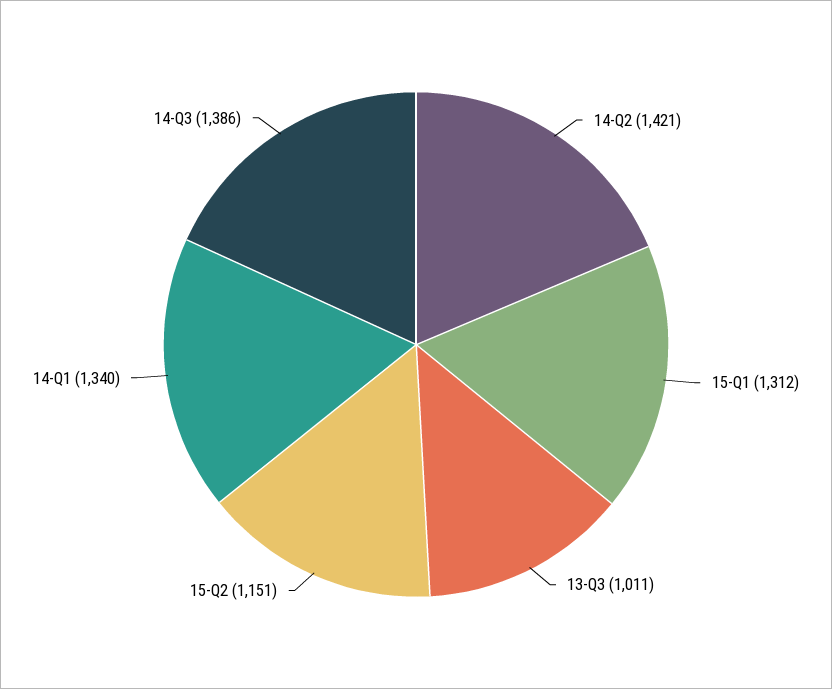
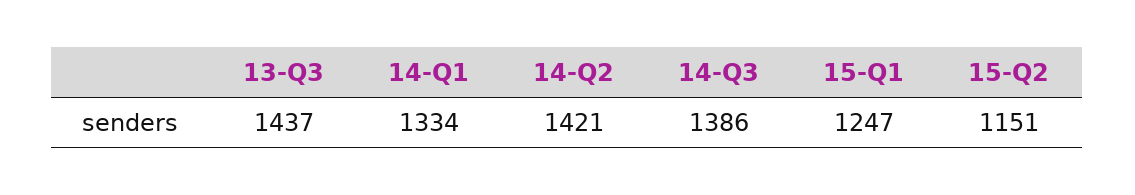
15-Q1: 1312 -> 1247
13-Q3: 1011 -> 1437
14-Q1: 1340 -> 1334

